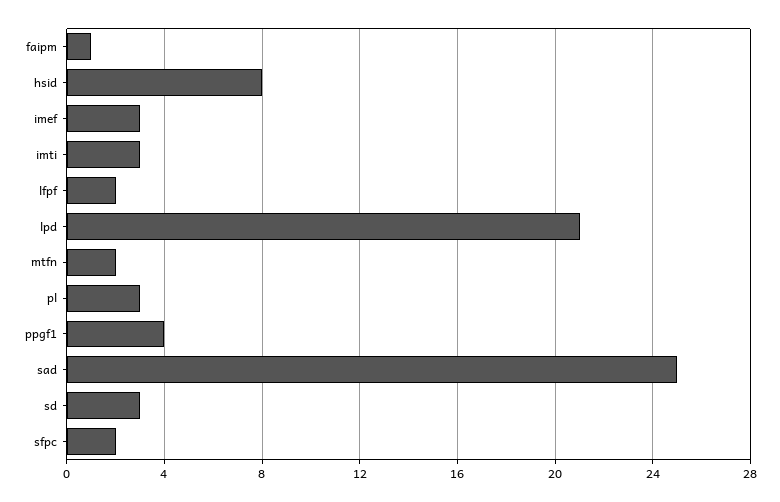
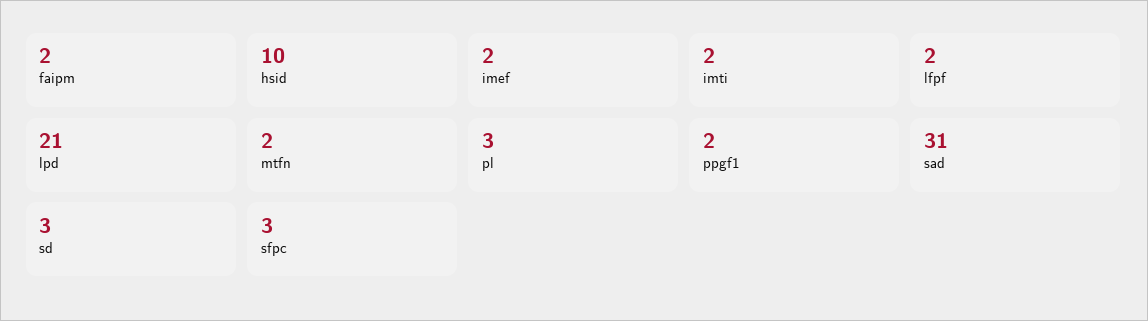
faipm: 1 -> 2
hsid: 8 -> 10
imef: 3 -> 2
imti: 3 -> 2
ppgf1: 4 -> 2
sad: 25 -> 31
sfpc: 2 -> 3

